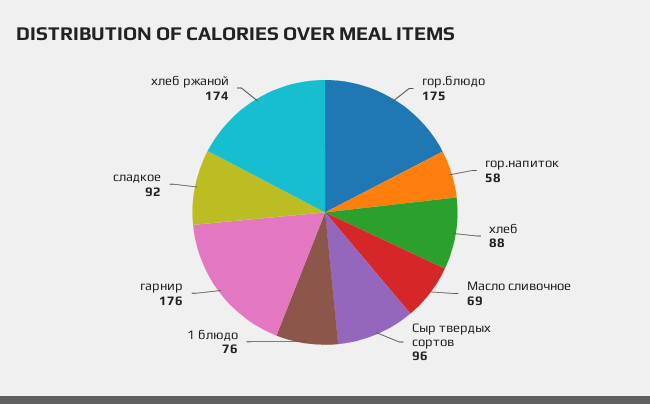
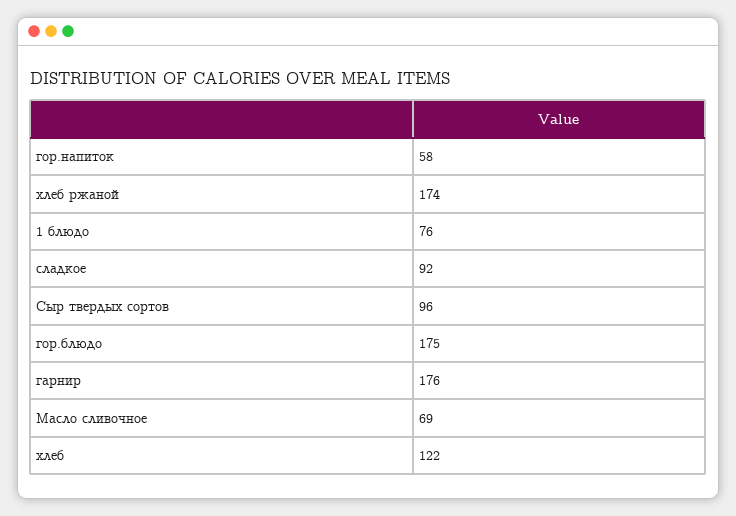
хлеб: 88 -> 122

